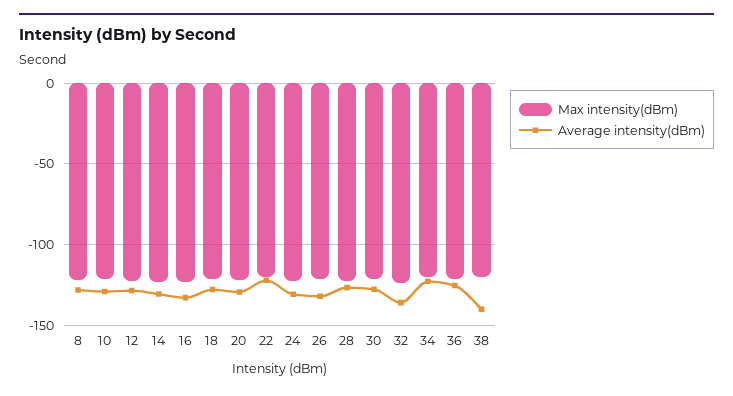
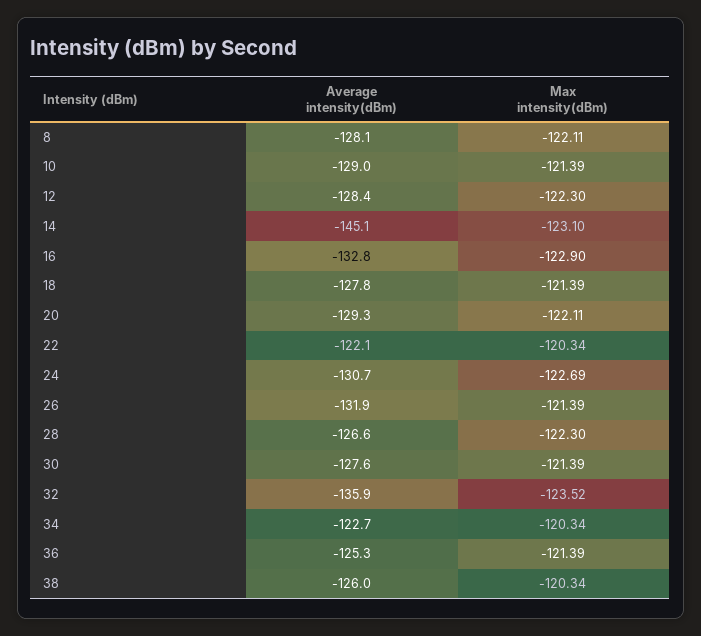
Average intensity(dBm), 14: -130 -> -145.1
Average intensity(dBm), 38: -140 -> -126

